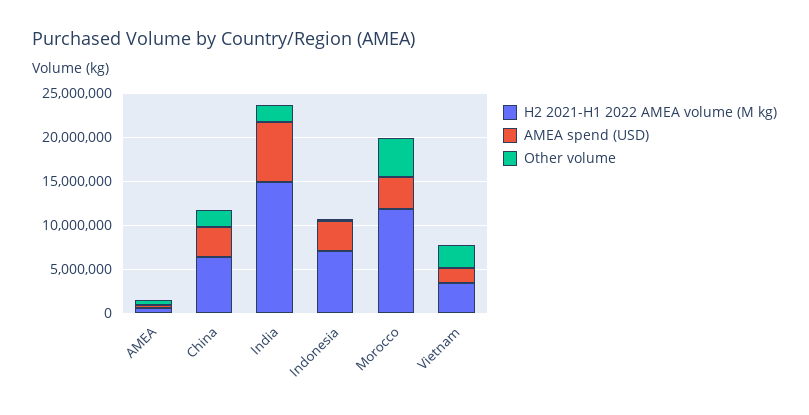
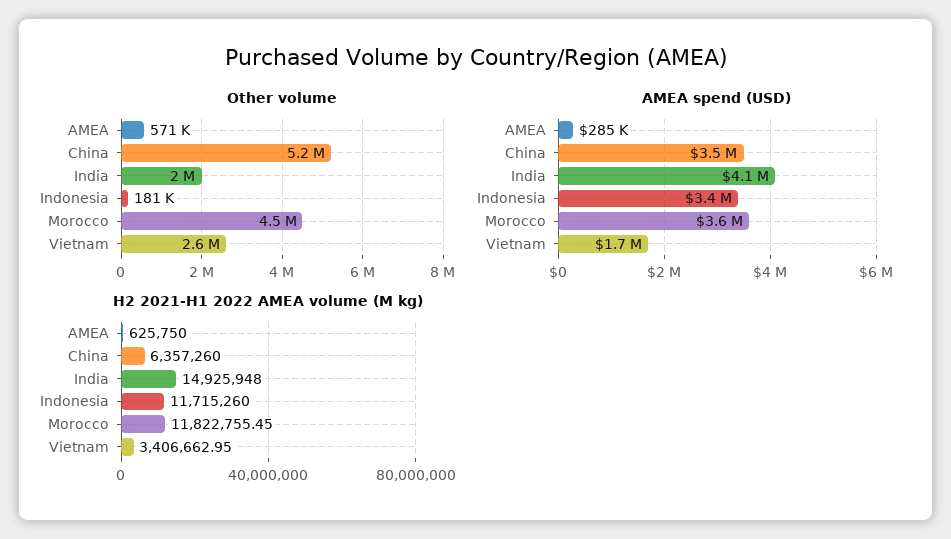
Other volume, China: 2000000 -> 5200000
AMEA spend (USD), India: 7000000 -> 4100000
H2 2021-H1 2022 AMEA volume (M kg), Indonesia: 7000000 -> 11715260

